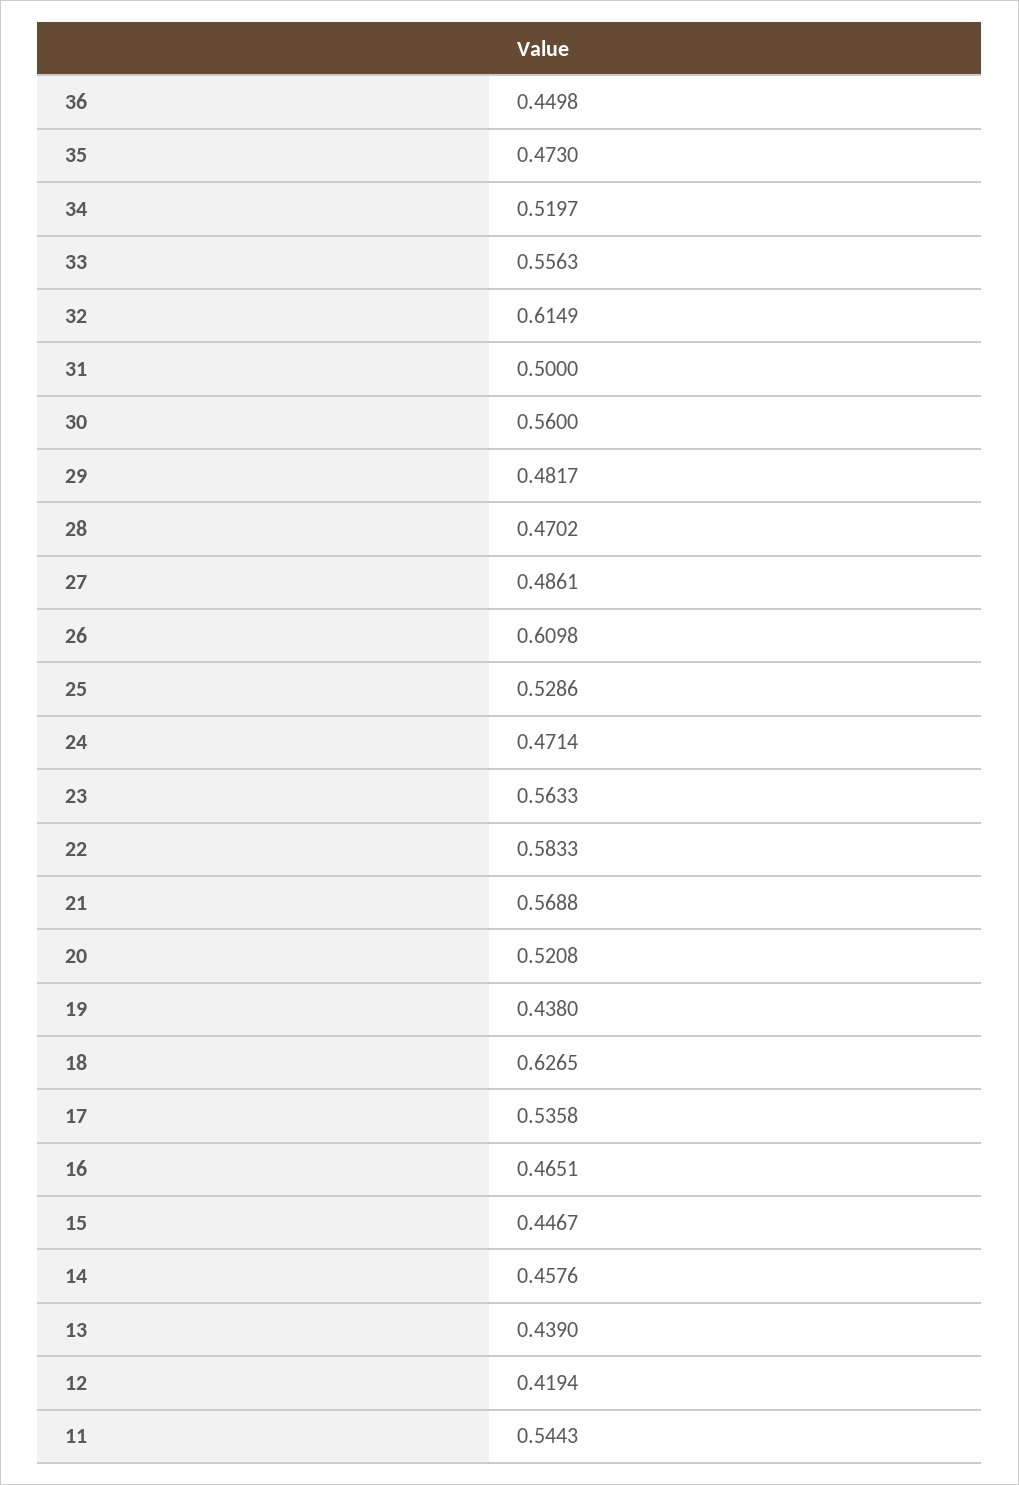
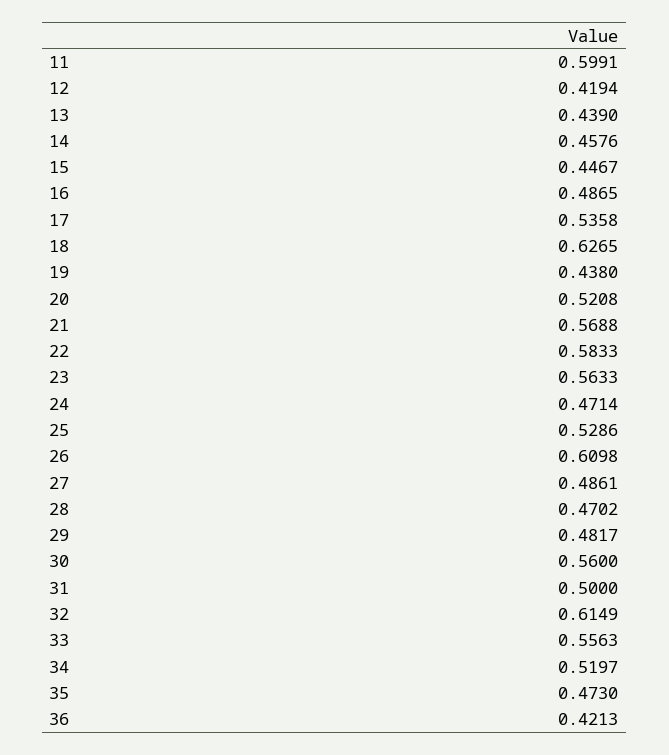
36: 0.4498 -> 0.4213
16: 0.4651 -> 0.4865
11: 0.5443 -> 0.5991

